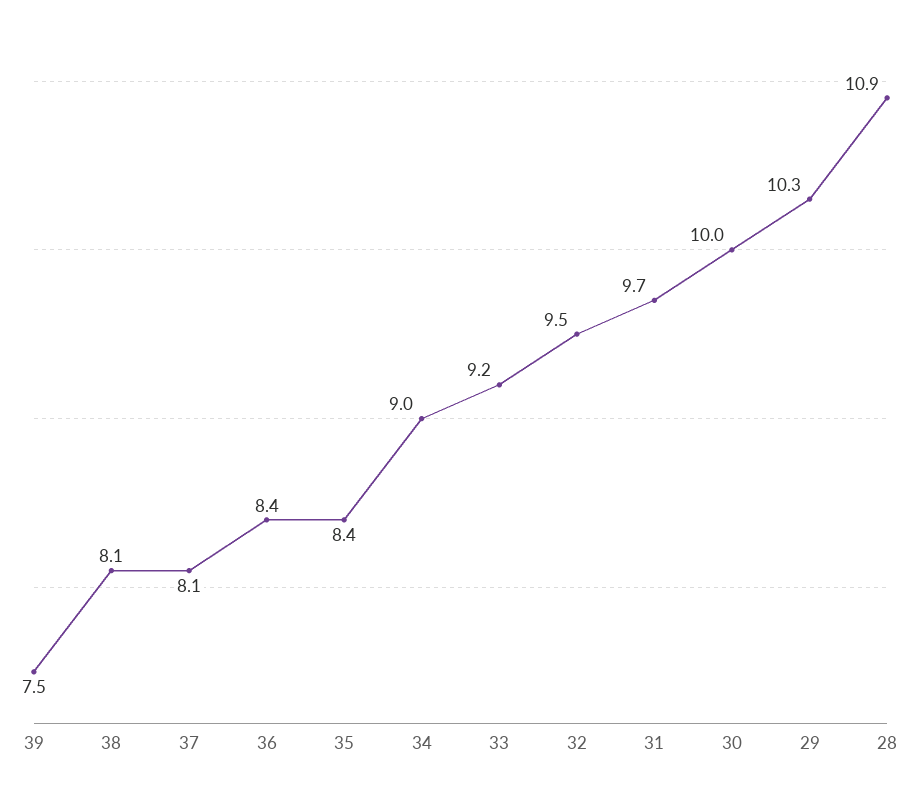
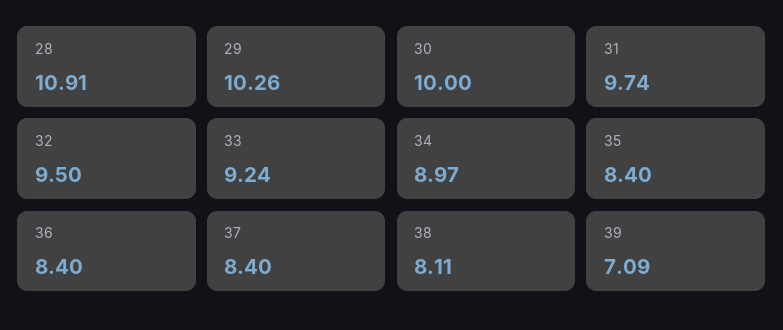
39: 7.5 -> 7.09
37: 8.1 -> 8.4

